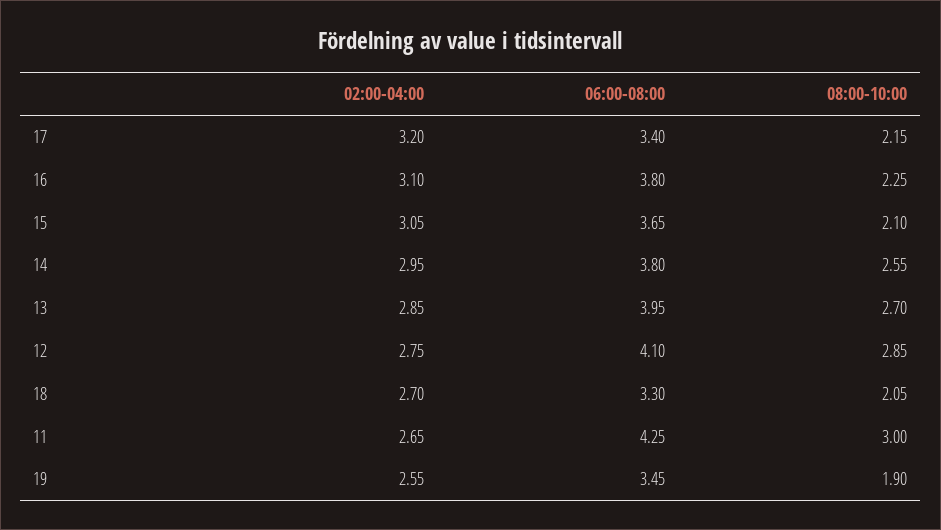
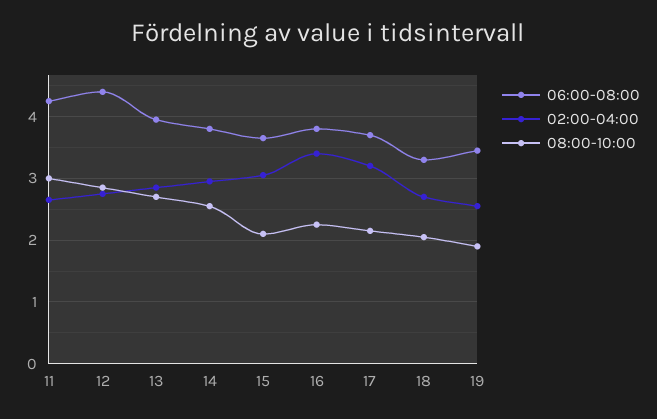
06:00-08:00, 17: 3.4 -> 3.7
02:00-04:00, 16: 3.1 -> 3.4
06:00-08:00, 12: 4.1 -> 4.4

